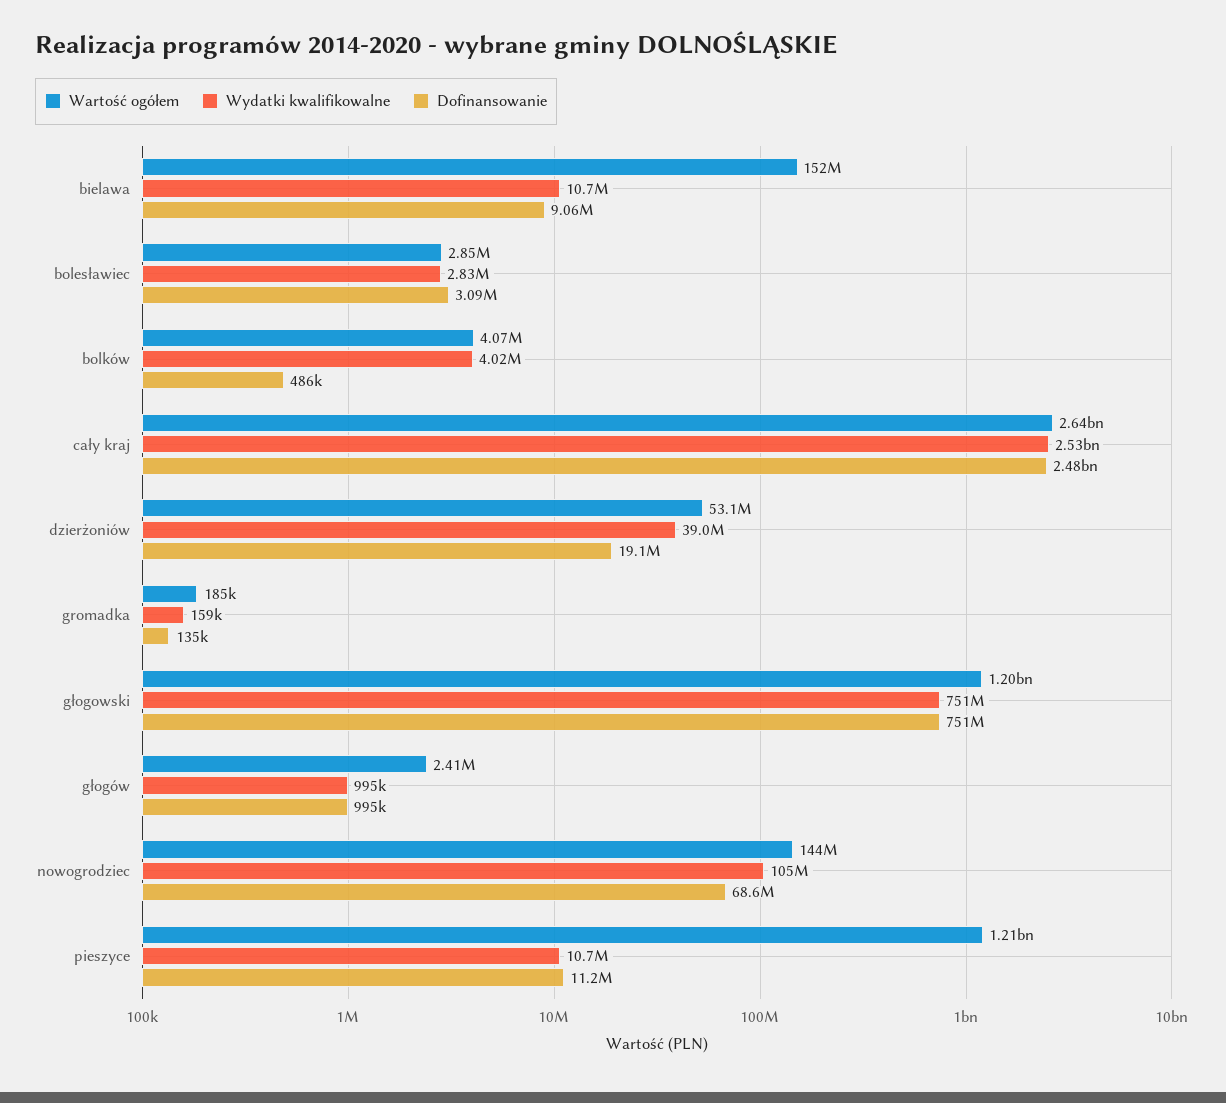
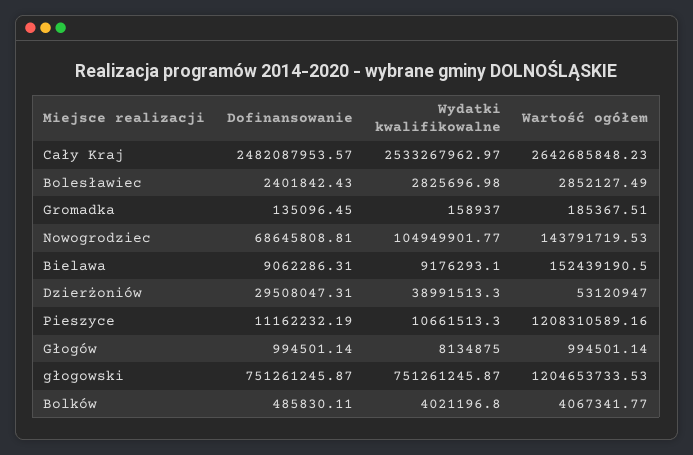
Wydatki kwalifikowalne, bielawa: 10700000 -> 9176293.1
Dofinansowanie, bolesławiec: 3090000 -> 2401842.43
Dofinansowanie, dzierżoniów: 19100000 -> 29508047.31
Wartość ogółem, głogów: 2410000 -> 994501.14
Wydatki kwalifikowalne, głogów: 995000 -> 8134875

